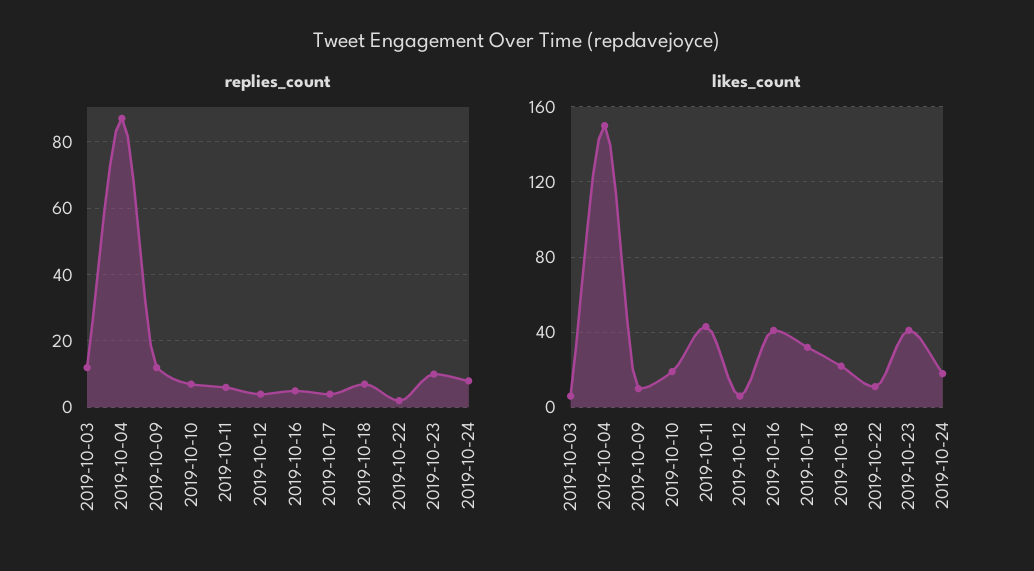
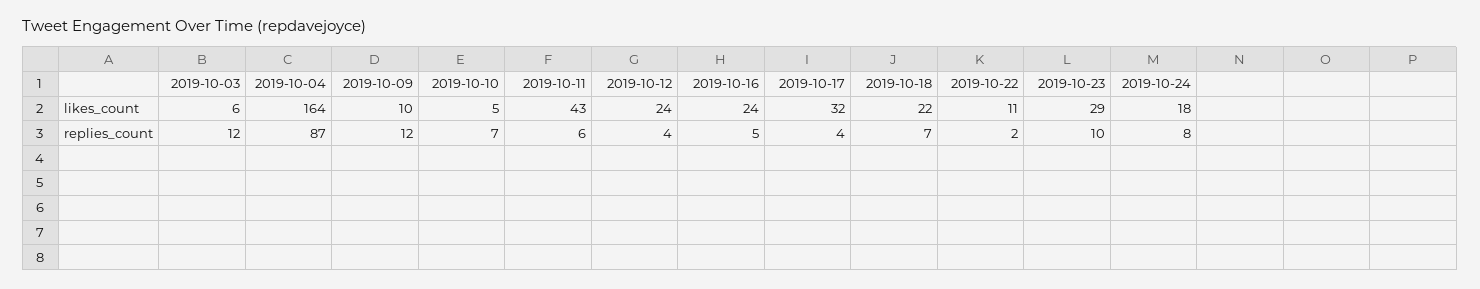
likes_count, 2019-10-04: 150 -> 164
likes_count, 2019-10-10: 20 -> 5
likes_count, 2019-10-12: 5 -> 24
likes_count, 2019-10-16: 40 -> 24
likes_count, 2019-10-23: 40 -> 29

